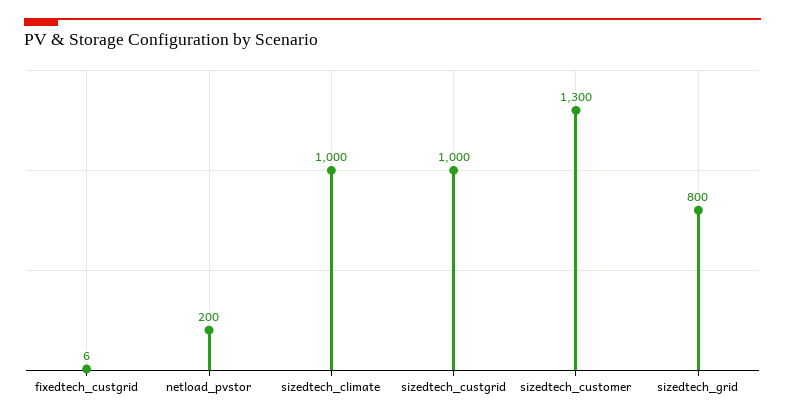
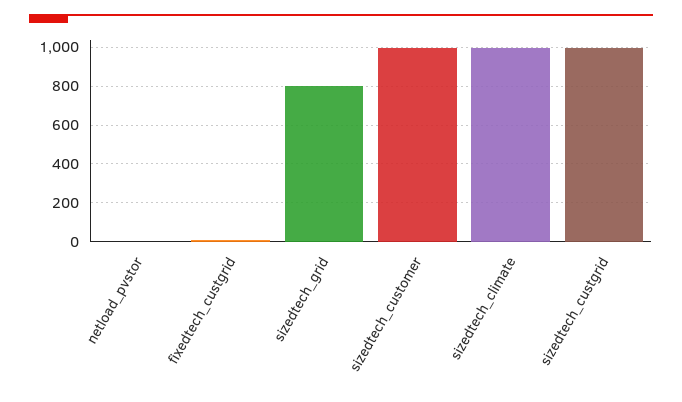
netload_pvstor: 200 -> 0
sizedtech_customer: 1300 -> 1000

